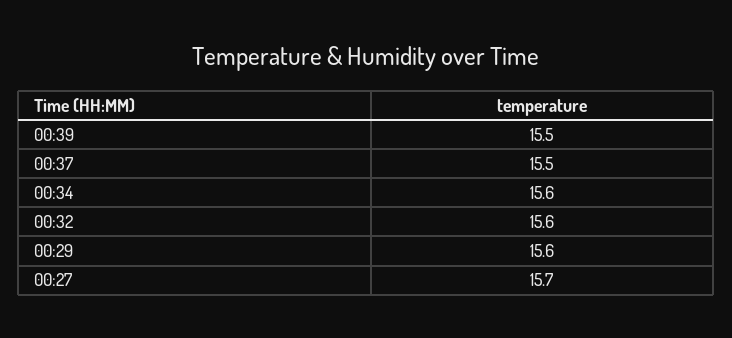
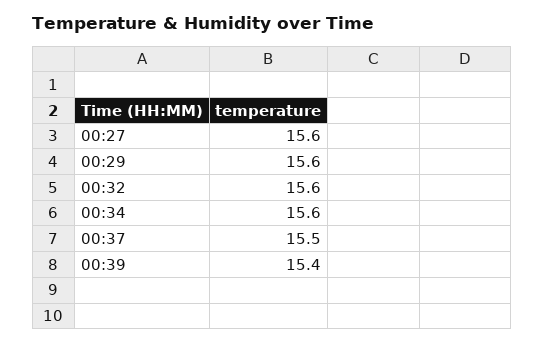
00:39: 15.5 -> 15.4
00:27: 15.7 -> 15.6

